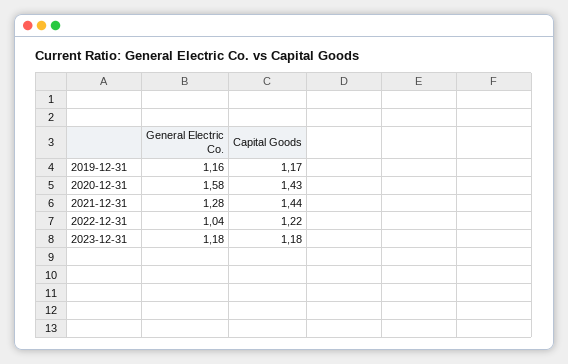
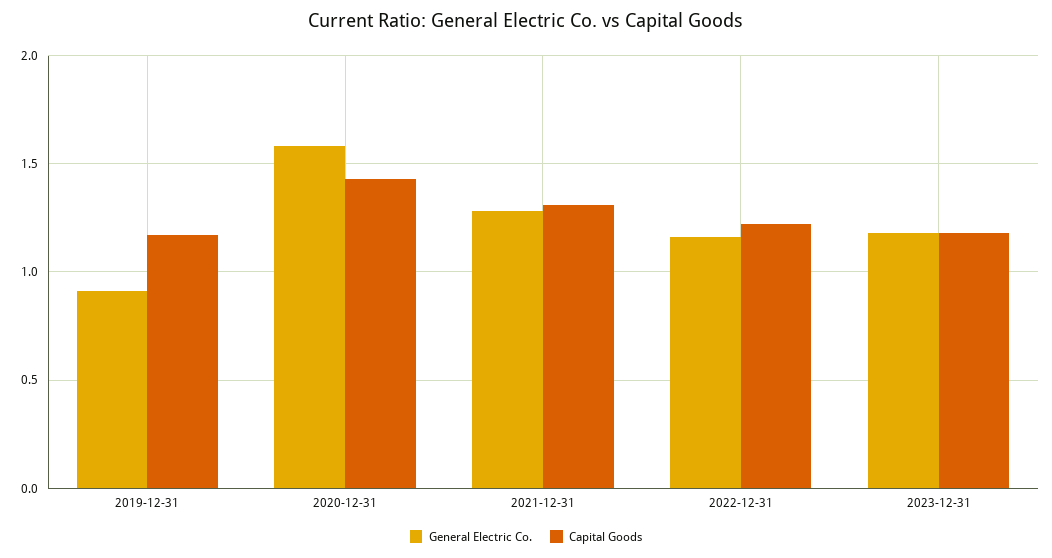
General Electric Co., 2019-12-31: 1.16 -> 0.9
Capital Goods, 2021-12-31: 1.44 -> 1.3
General Electric Co., 2022-12-31: 1.04 -> 1.15

